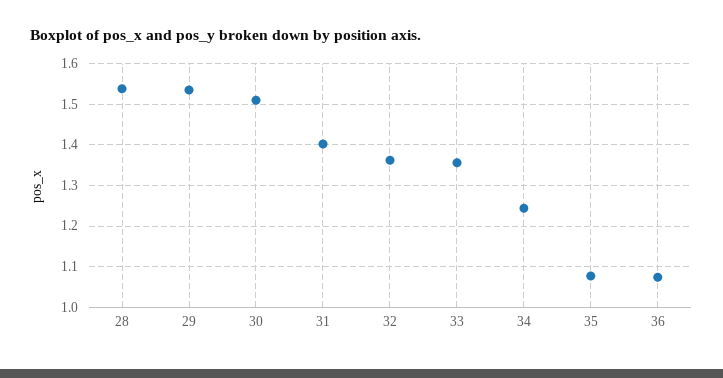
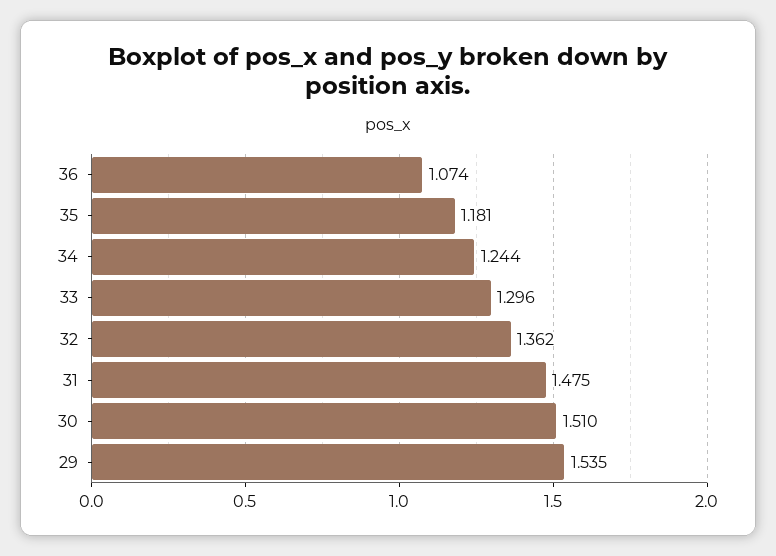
28: 1.54 -> none
31: 1.4 -> 1.475
33: 1.36 -> 1.296
35: 1.08 -> 1.181

